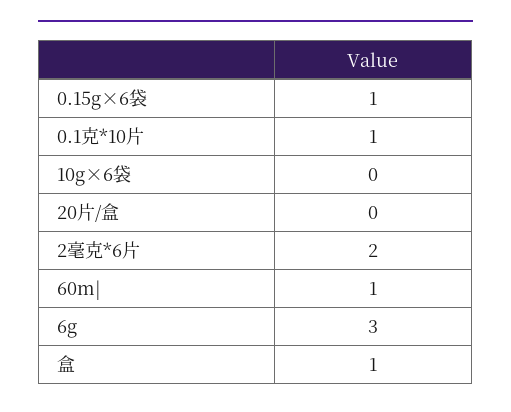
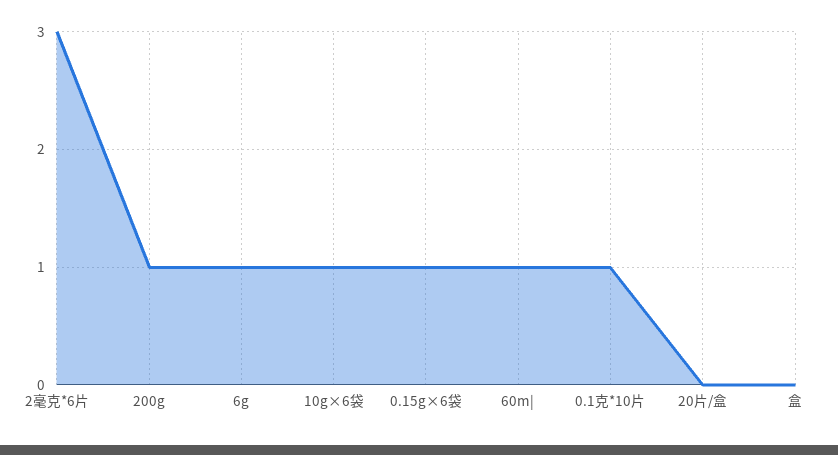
10g×6袋: 0 -> 1
2毫克*6片: 2 -> 3
6g: 3 -> 1
盒: 1 -> 0
200g: none -> 1

